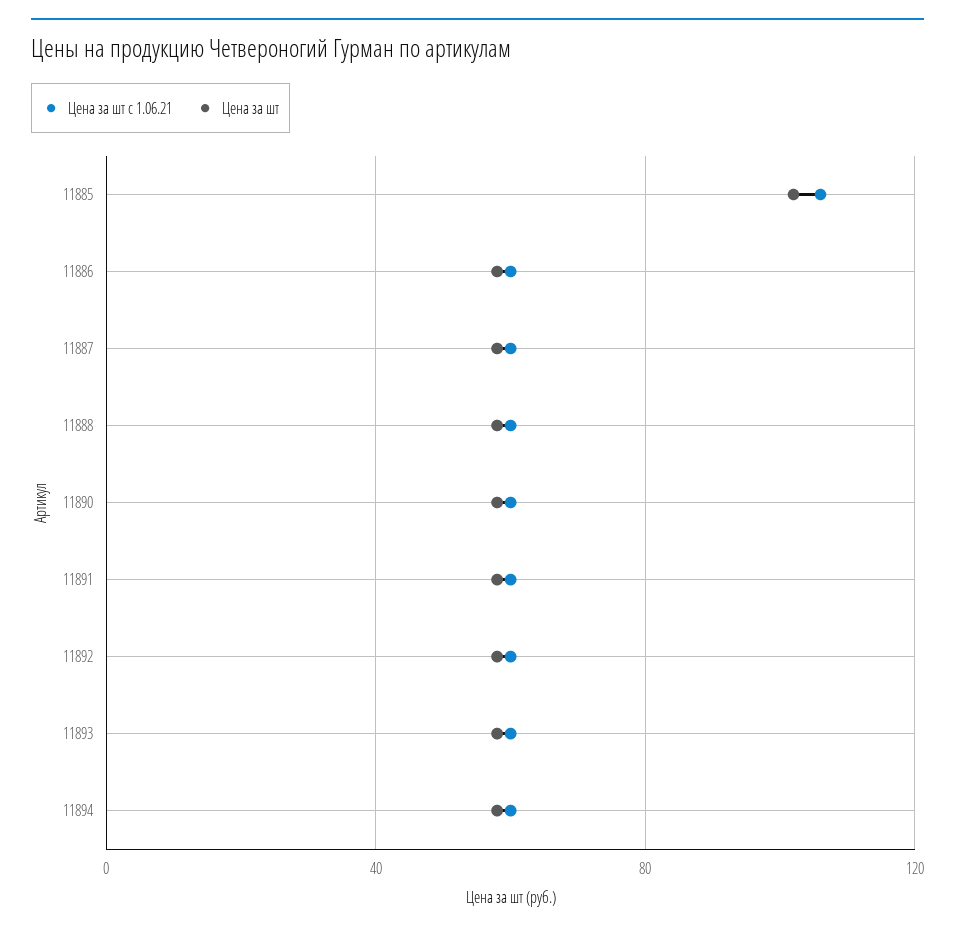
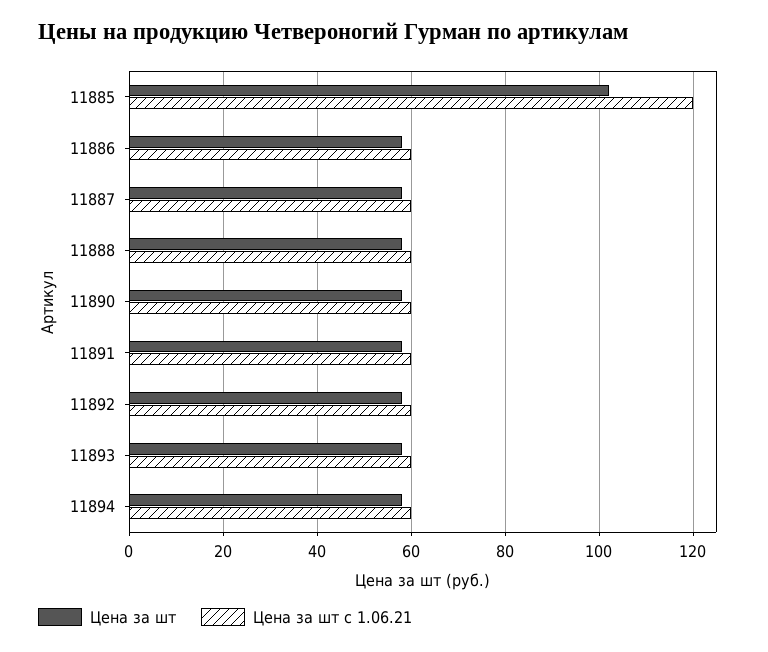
Цена за шт с 1.06.21, 11885: 105 -> 120

